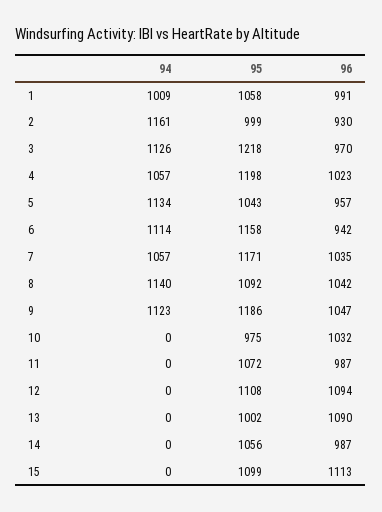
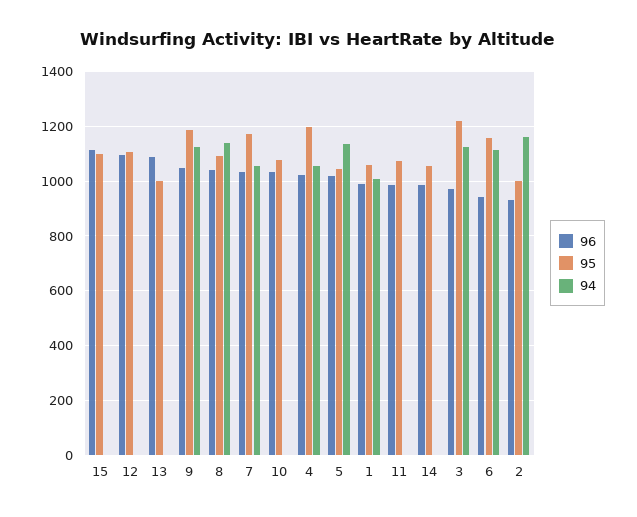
96, 5: 957 -> 1025
95, 10: 975 -> 1075

